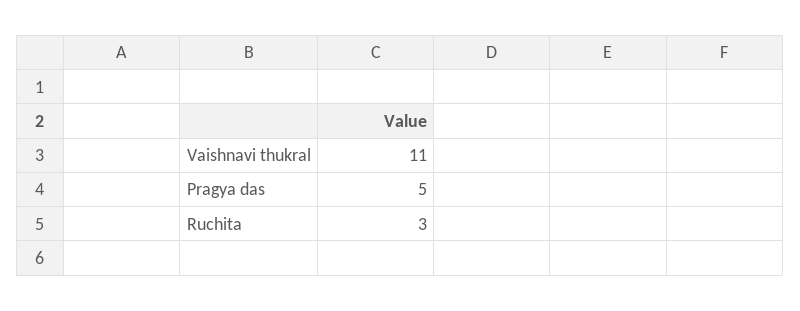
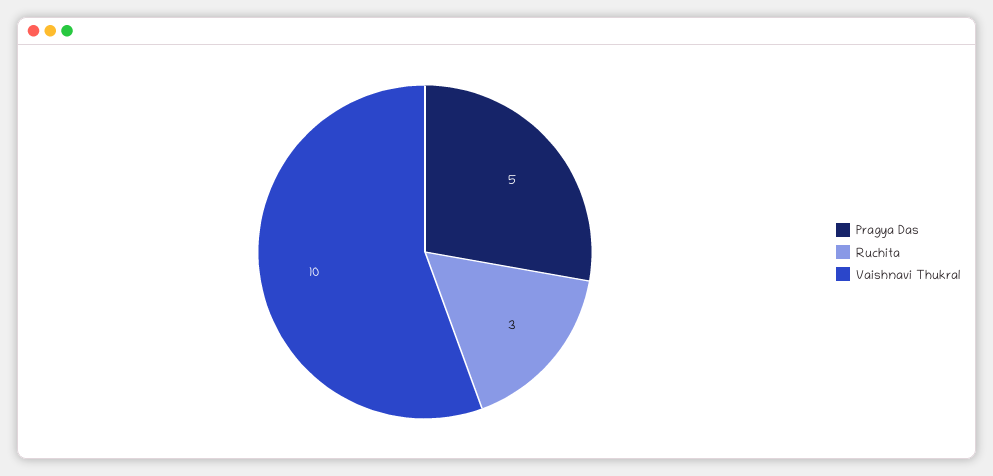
Vaishnavi thukral: 11 -> 10

